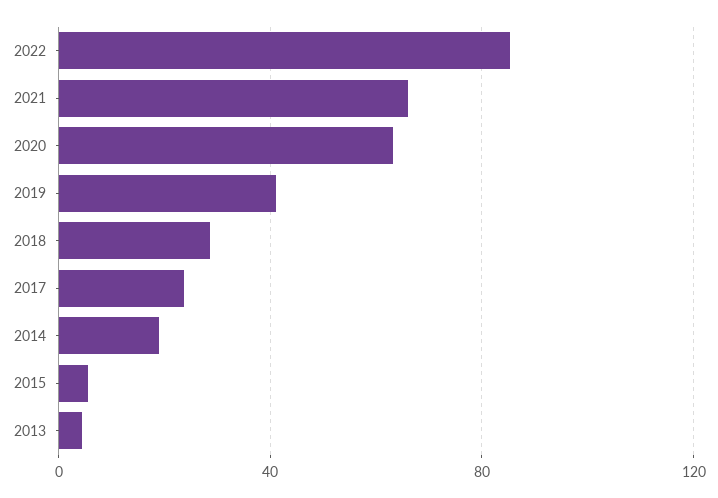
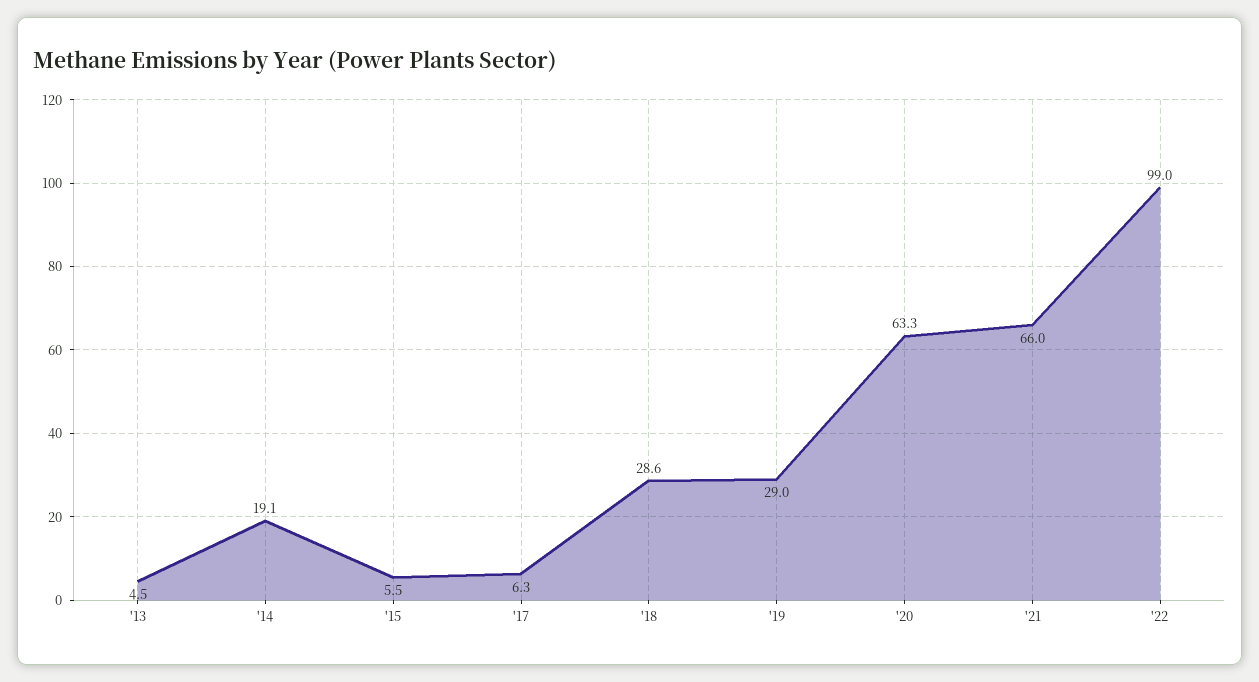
2022: 85 -> 99
2019: 40 -> 29
2017: 25 -> 6.3

